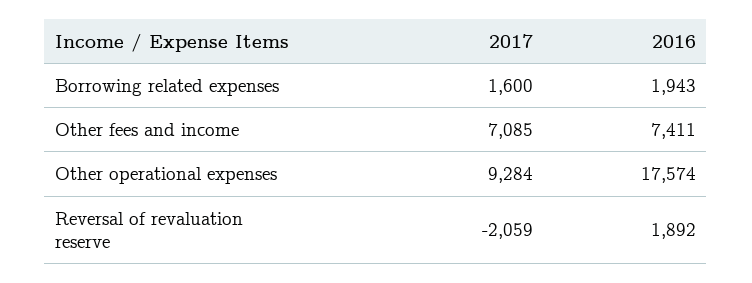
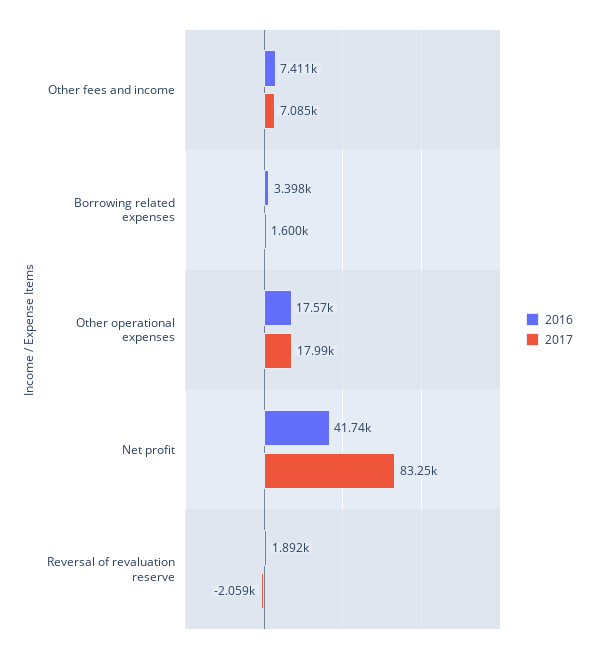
2016, Borrowing related expenses: 1943 -> 3398
2017, Other operational expenses: 9284 -> 17990
2016, Net profit: none -> 41740
2017, Net profit: none -> 83250

